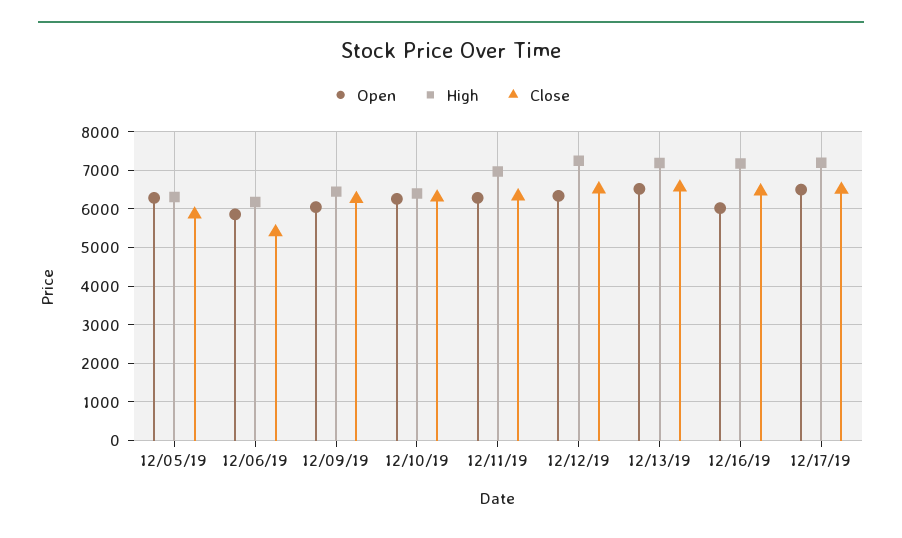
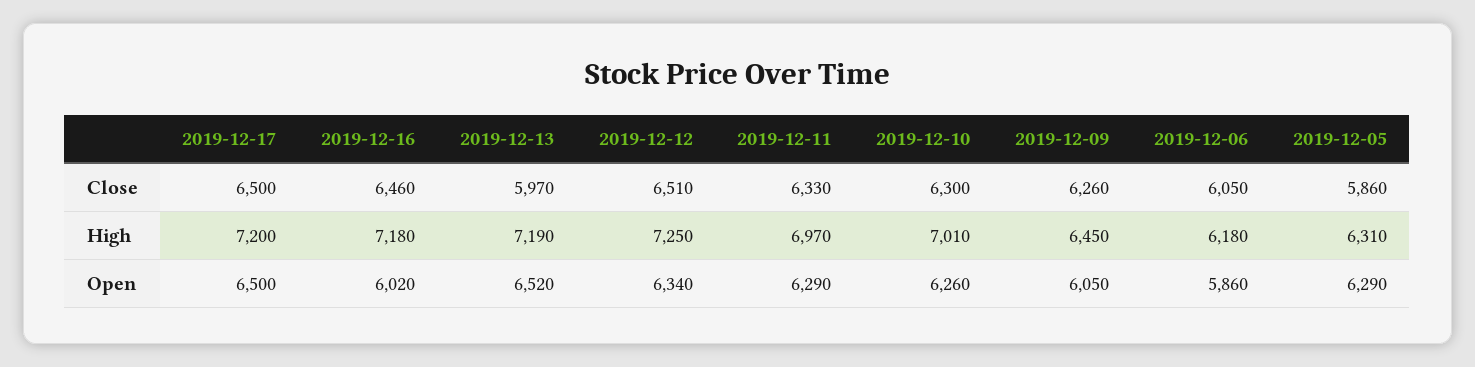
Close, 12/06/19: 5400 -> 6050
High, 12/10/19: 6400 -> 7010
Close, 12/13/19: 6600 -> 5970

